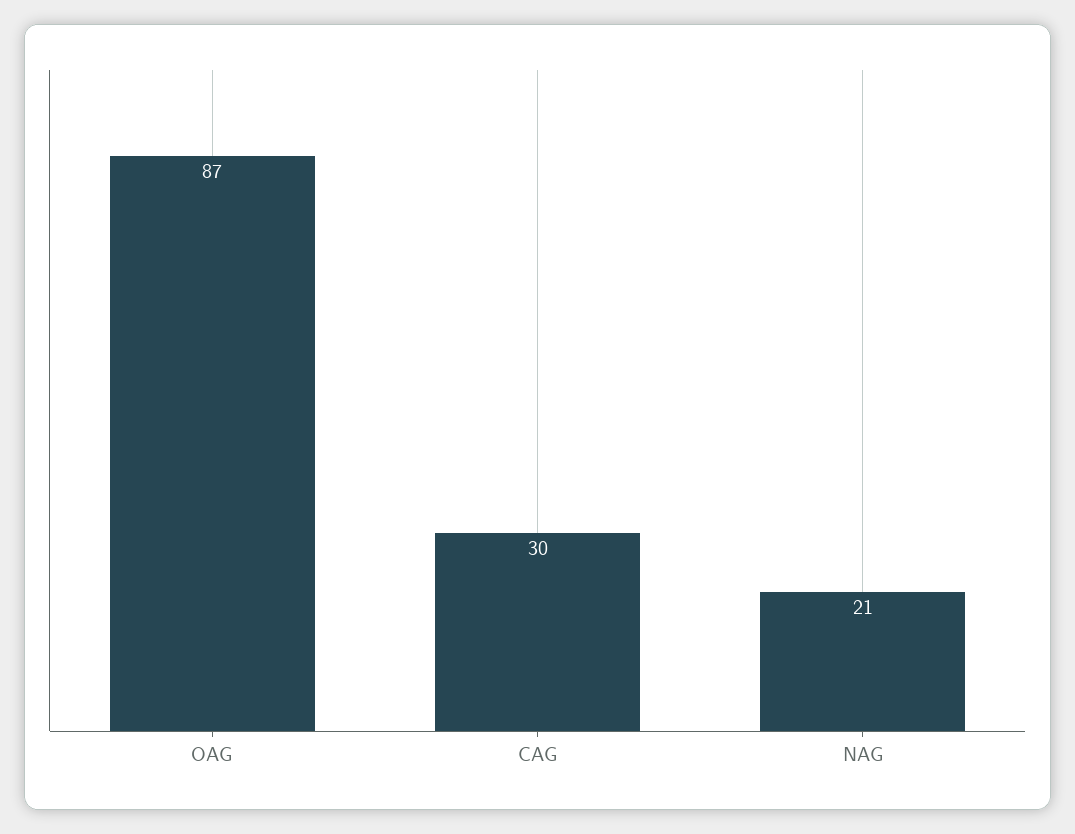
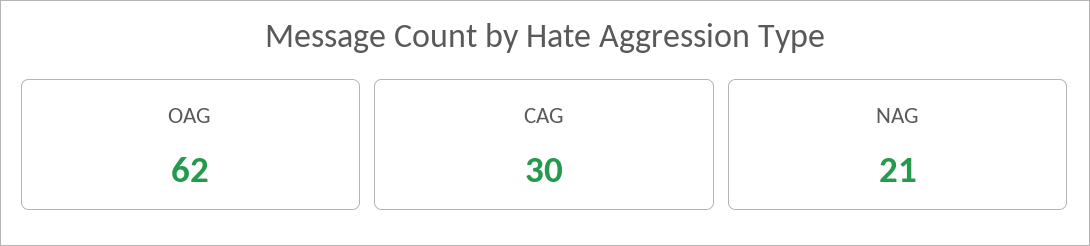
OAG: 87 -> 62

